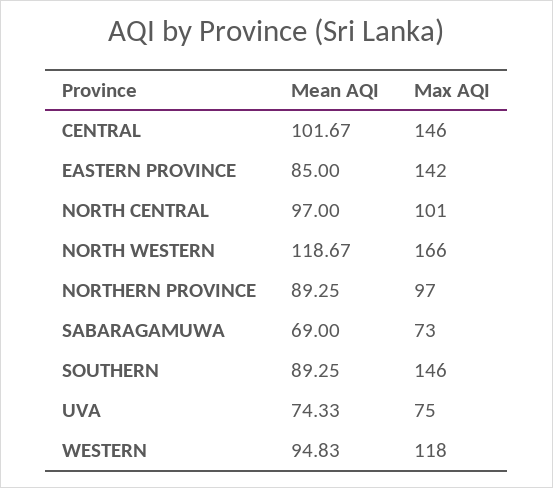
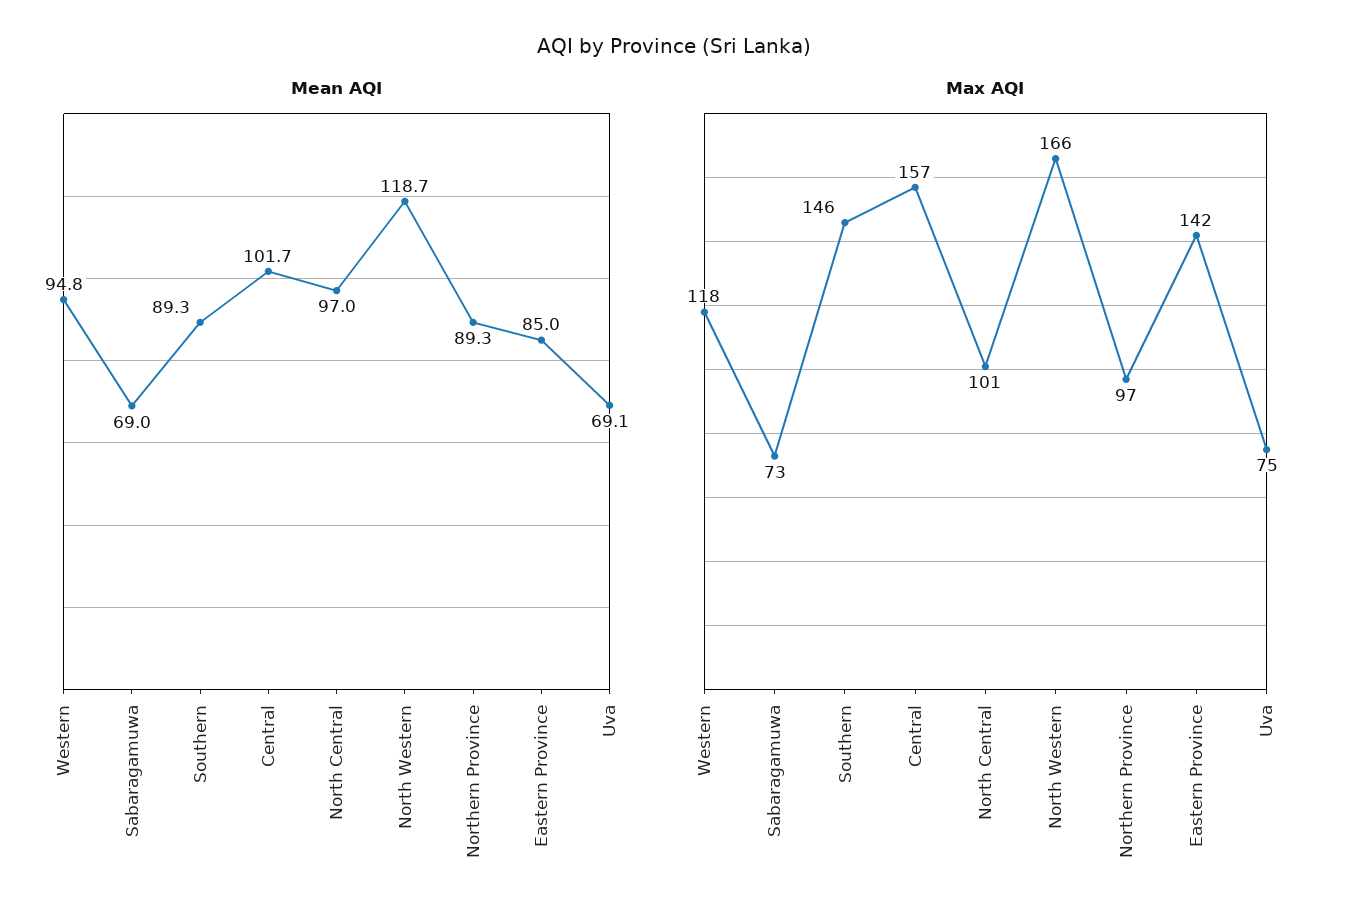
Max AQI, CENTRAL: 146 -> 157
Mean AQI, UVA: 74.33 -> 69.1

